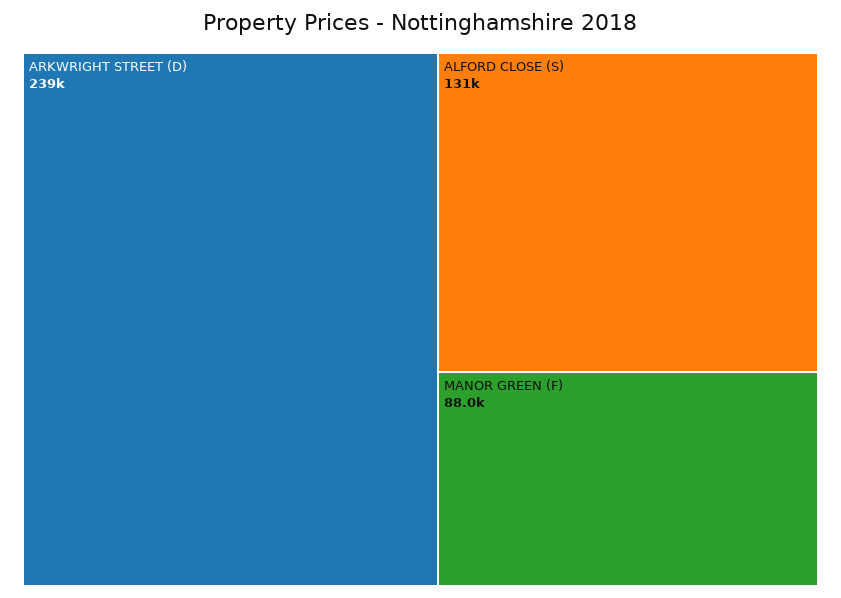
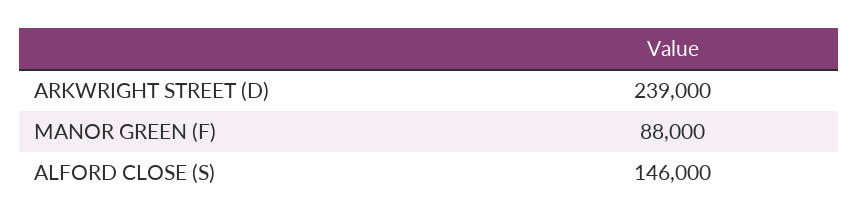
ALFORD CLOSE (S): 131000 -> 146000

